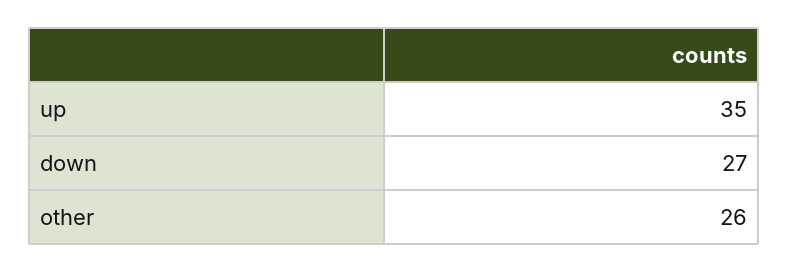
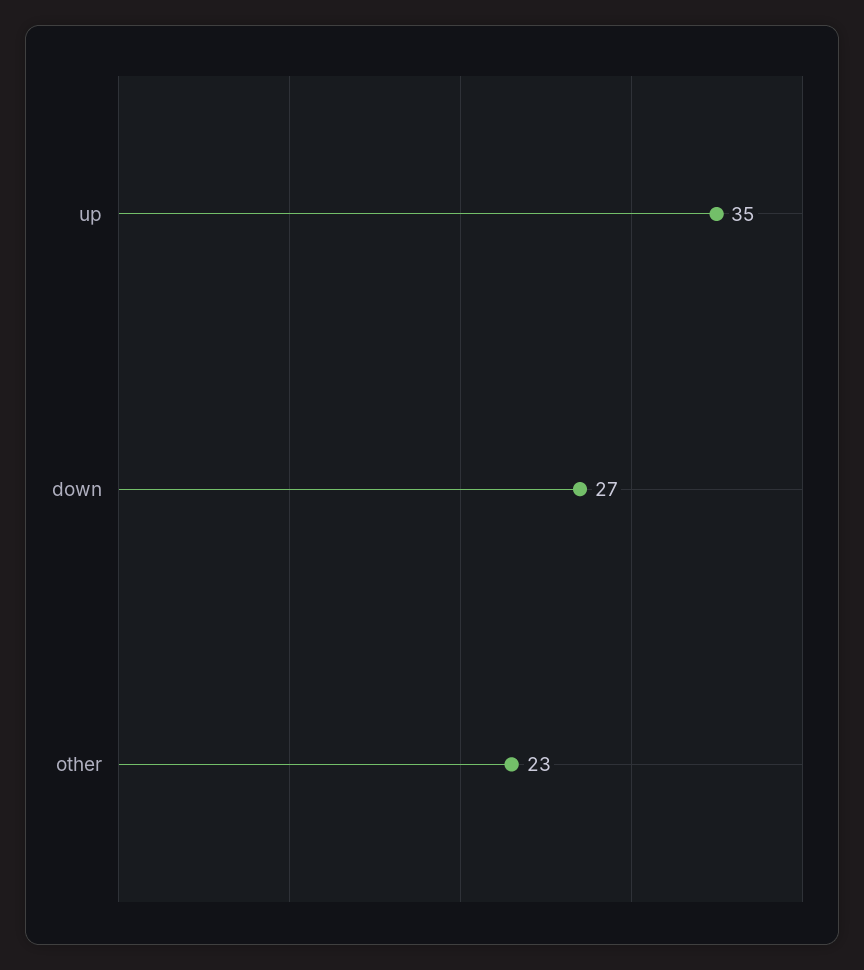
other: 26 -> 23

